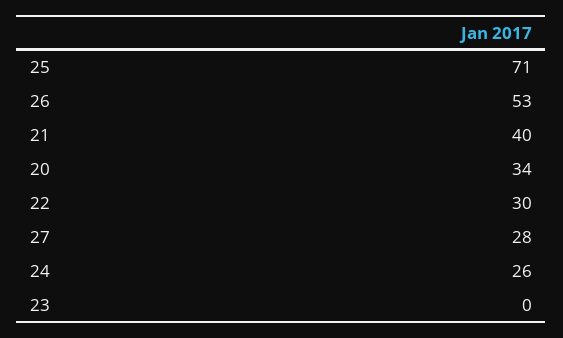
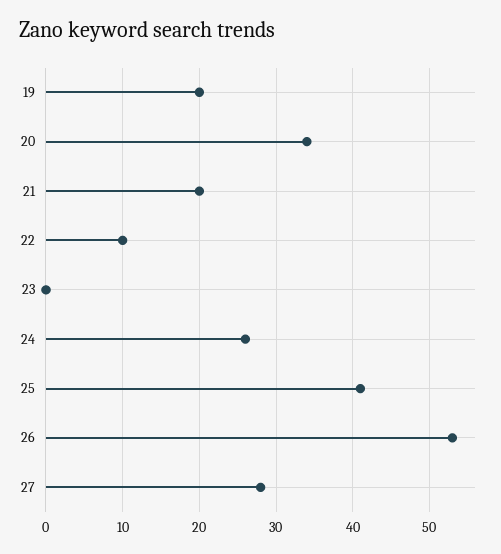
25: 71 -> 41
21: 40 -> 20
22: 30 -> 10
19: none -> 20

